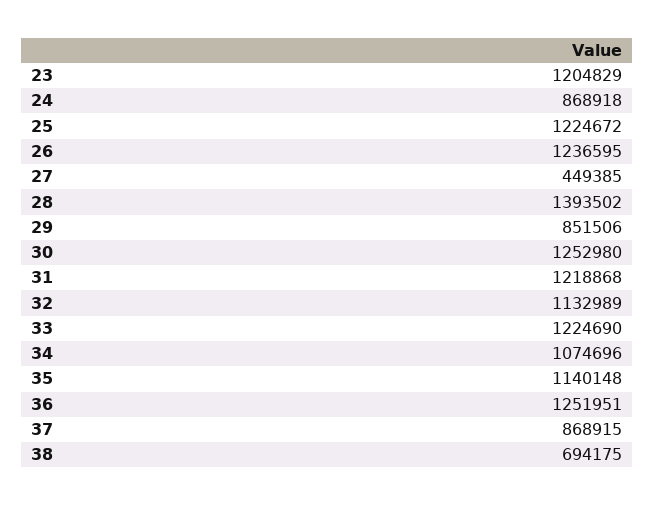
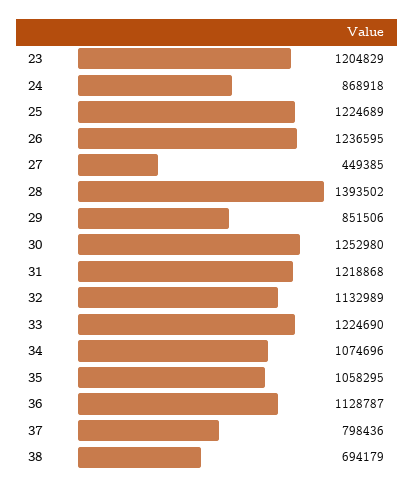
25: 1224672 -> 1224689
35: 1140148 -> 1058295
36: 1251951 -> 1128787
37: 868915 -> 798436
38: 694175 -> 694179

